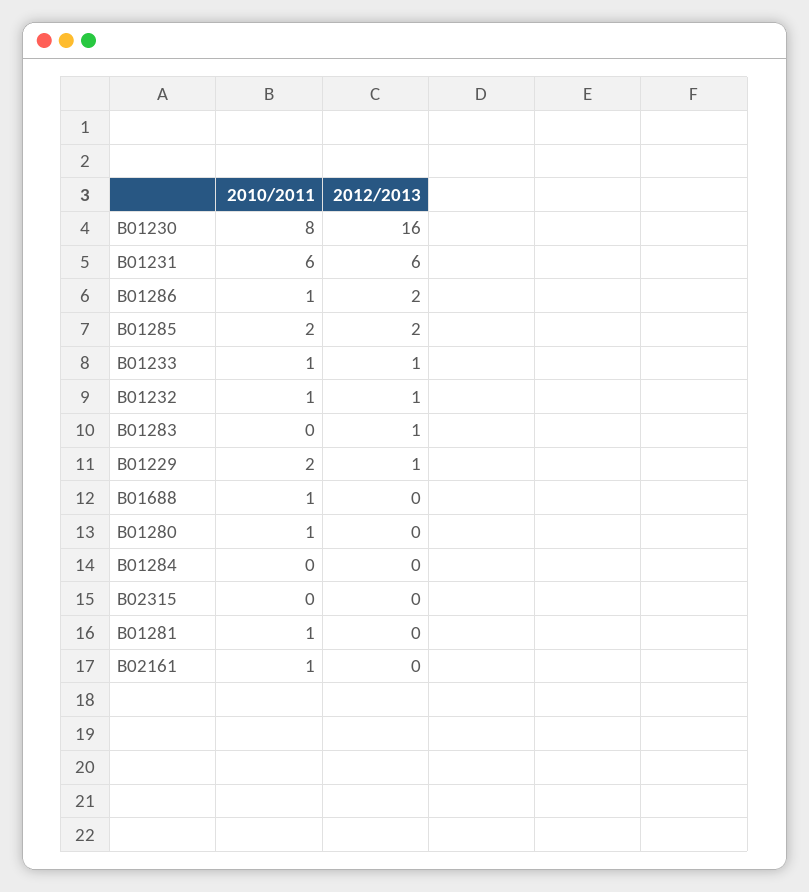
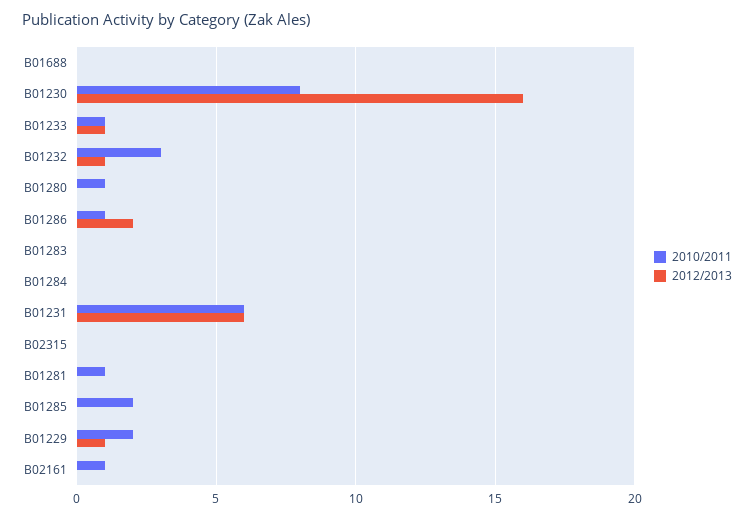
2012/2013, B01285: 2 -> 0
2010/2011, B01232: 1 -> 3
2012/2013, B01283: 1 -> 0
2010/2011, B01688: 1 -> 0

